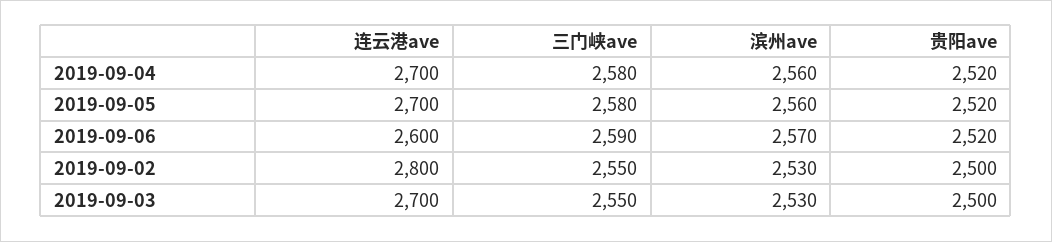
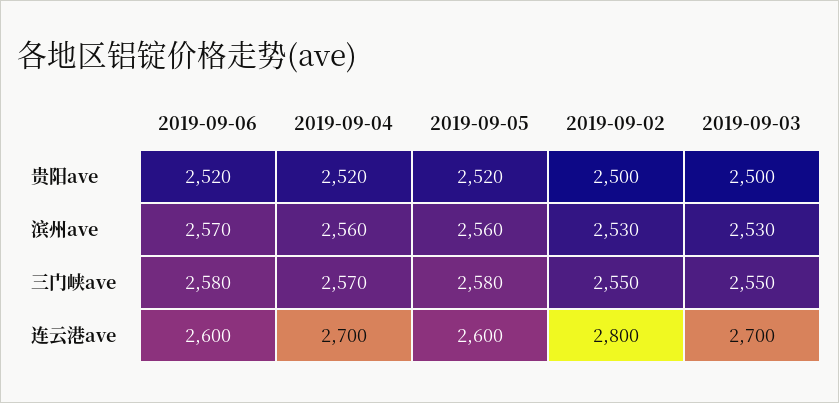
三门峡ave, 2019-09-04: 2580 -> 2570
连云港ave, 2019-09-05: 2700 -> 2600
三门峡ave, 2019-09-06: 2590 -> 2580

